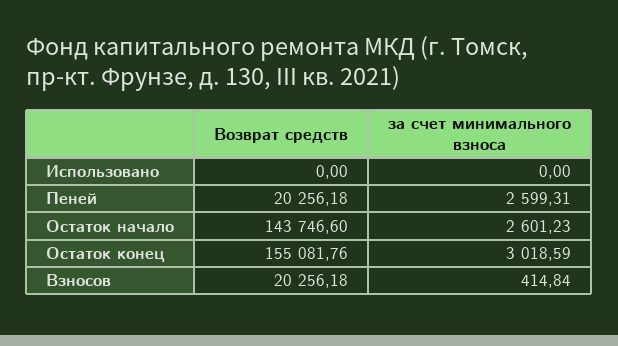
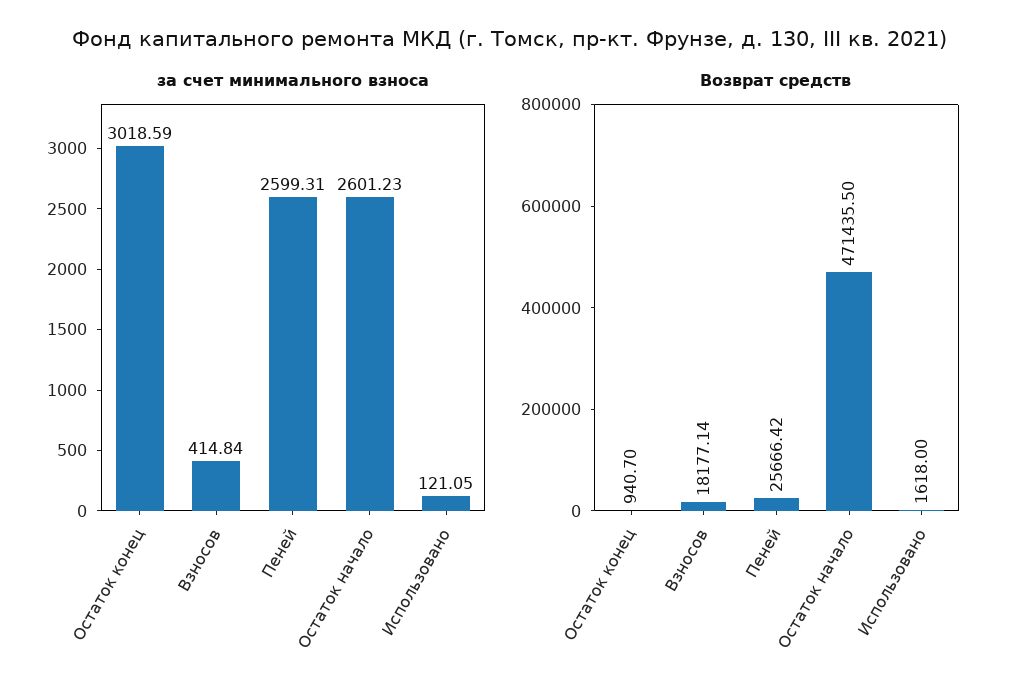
Возврат средств, Использовано: 0 -> 1618
за счет минимального взноса, Использовано: 0 -> 121.05
Возврат средств, Пеней: 20256.18 -> 25666.42
Возврат средств, Остаток начало: 143746.6 -> 471435.5
Возврат средств, Остаток конец: 155081.76 -> 940.7
Возврат средств, Взносов: 20256.18 -> 18177.14

